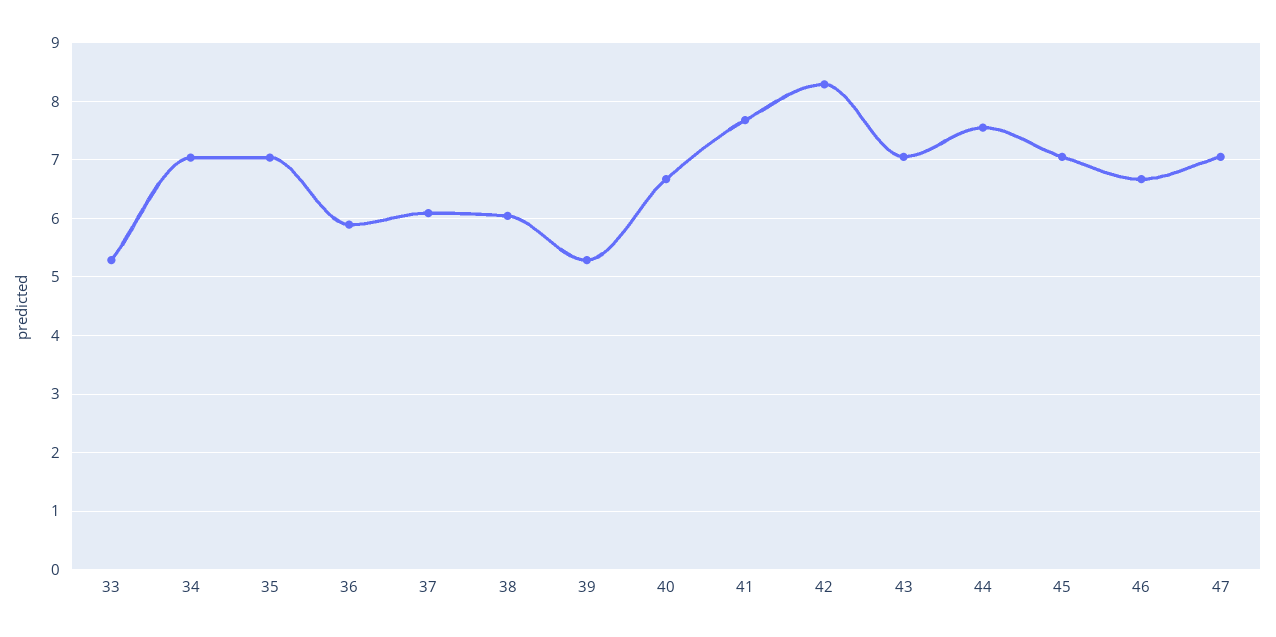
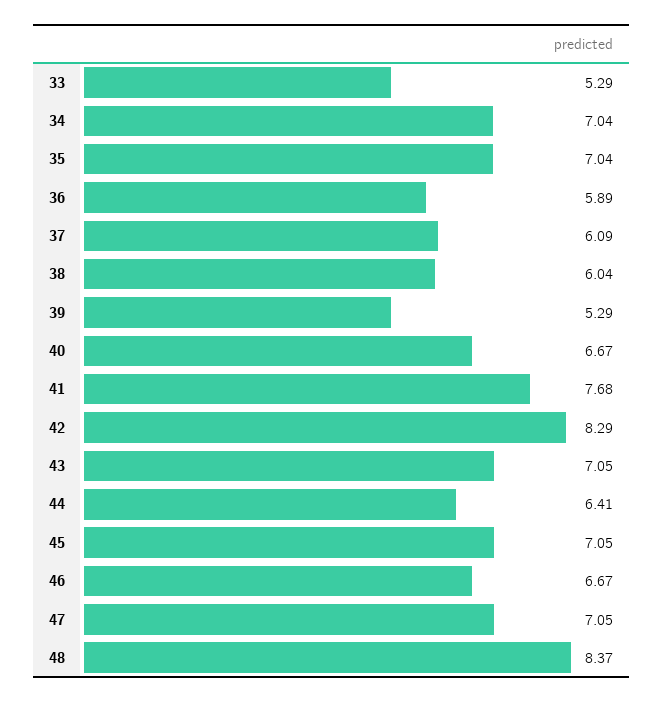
44: 7.6 -> 6.41
48: none -> 8.37

